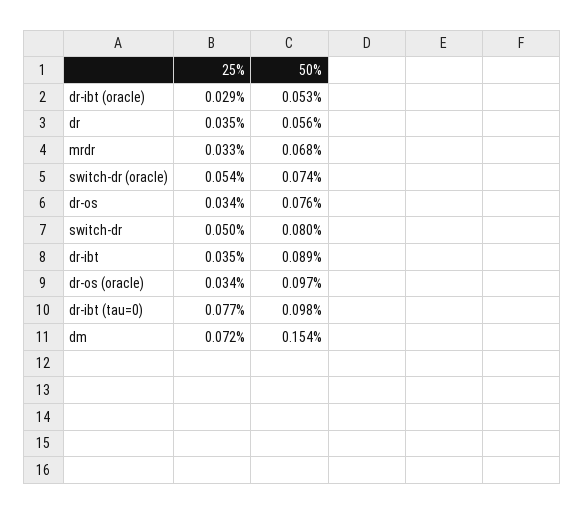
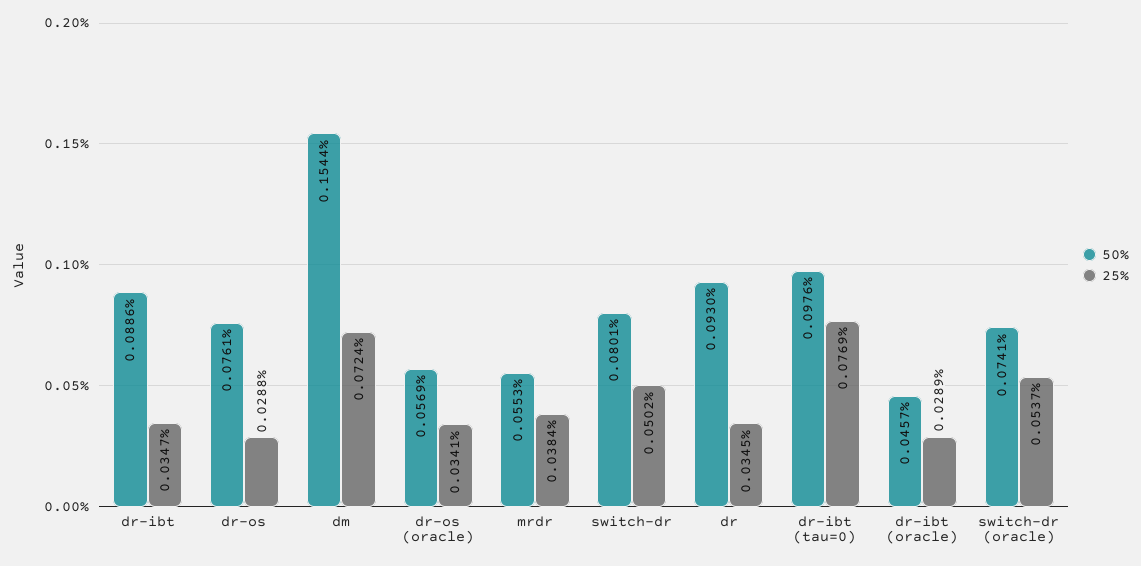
50%, dr-ibt (oracle): 0.053 -> 0.0457
50%, dr: 0.056 -> 0.093
25%, mrdr: 0.033 -> 0.0384
50%, mrdr: 0.068 -> 0.0553
25%, dr-os: 0.034 -> 0.0288
50%, dr-os (oracle): 0.097 -> 0.0569

